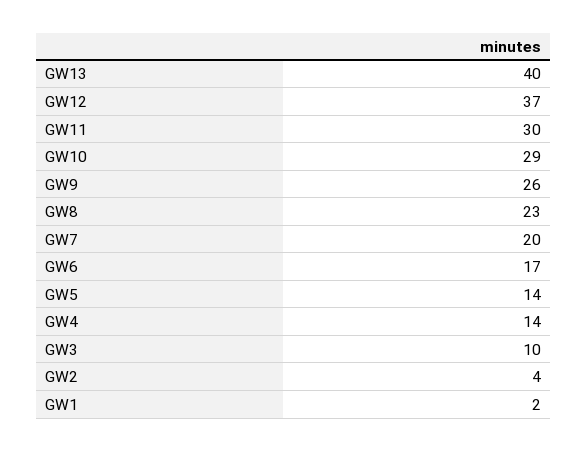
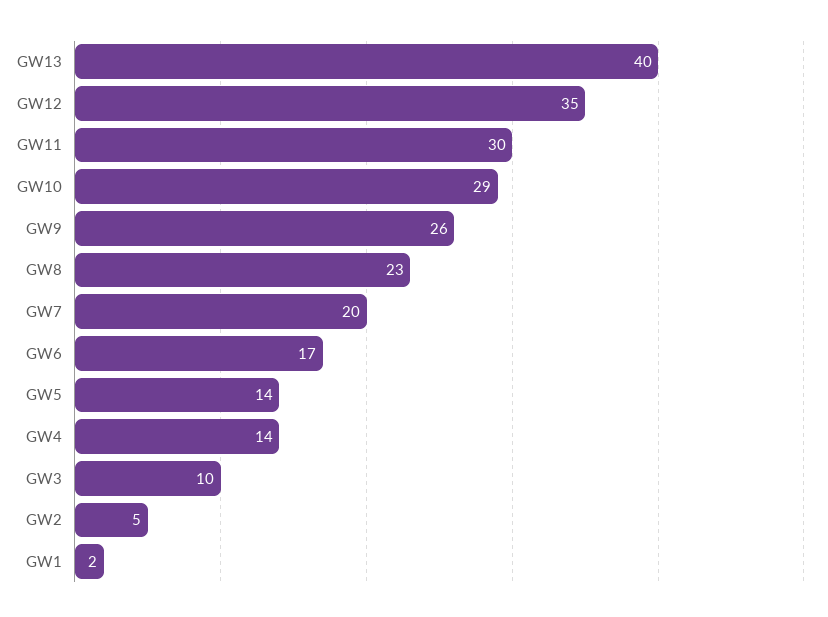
GW12: 37 -> 35
GW2: 4 -> 5

